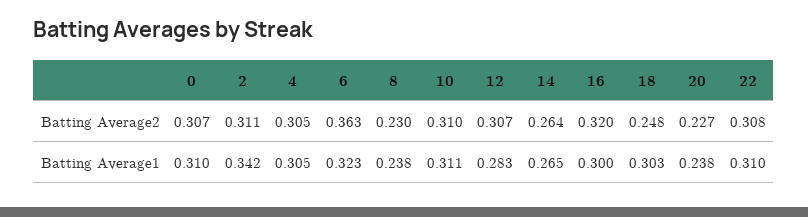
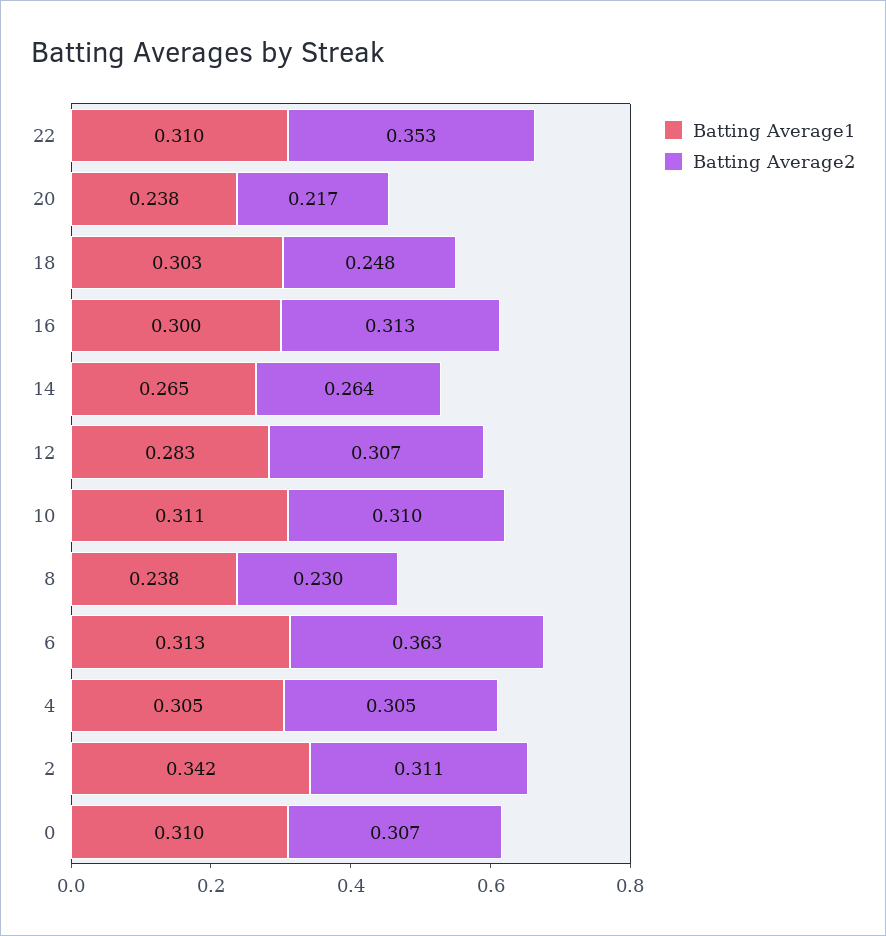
Batting Average2, 16: 0.32 -> 0.313
Batting Average2, 20: 0.227 -> 0.217
Batting Average2, 22: 0.308 -> 0.353
Batting Average1, 6: 0.323 -> 0.313

